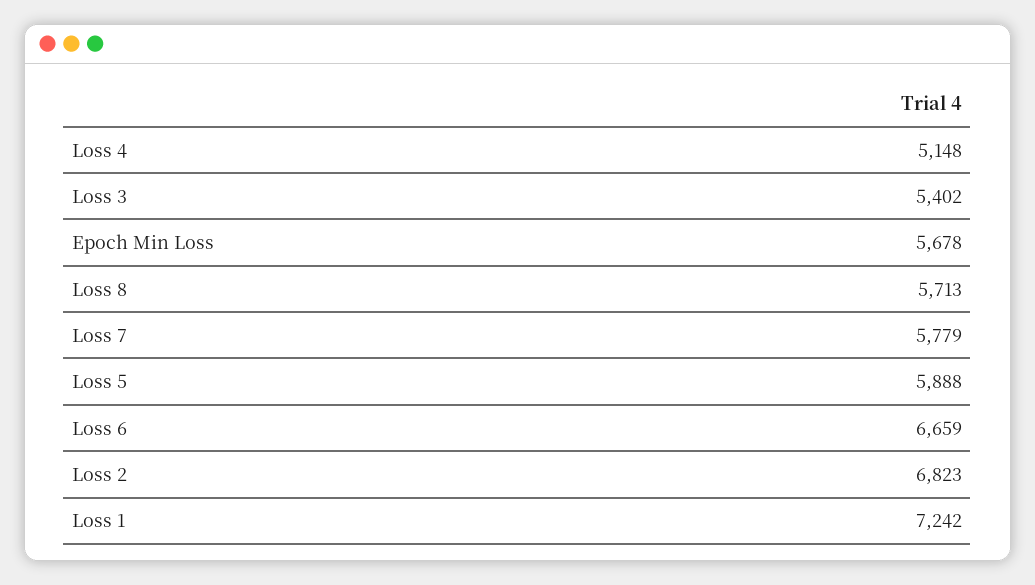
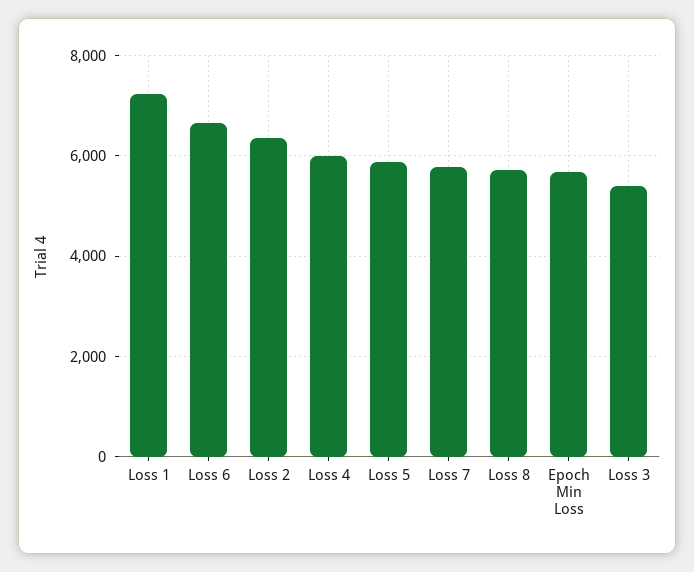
Loss 4: 5148 -> 6000
Loss 2: 6823 -> 6400

